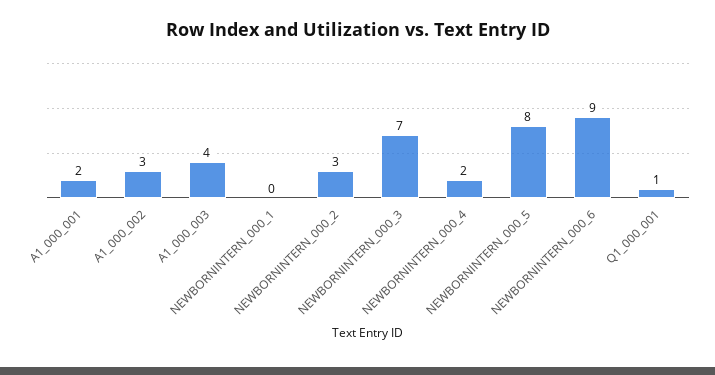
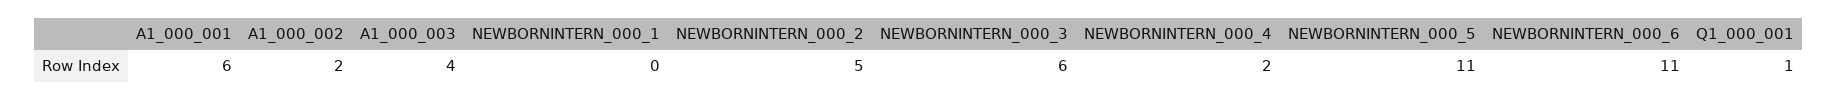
A1_000_001: 2 -> 6
A1_000_002: 3 -> 2
NEWBORNINTERN_000_2: 3 -> 5
NEWBORNINTERN_000_3: 7 -> 6
NEWBORNINTERN_000_5: 8 -> 11
NEWBORNINTERN_000_6: 9 -> 11

